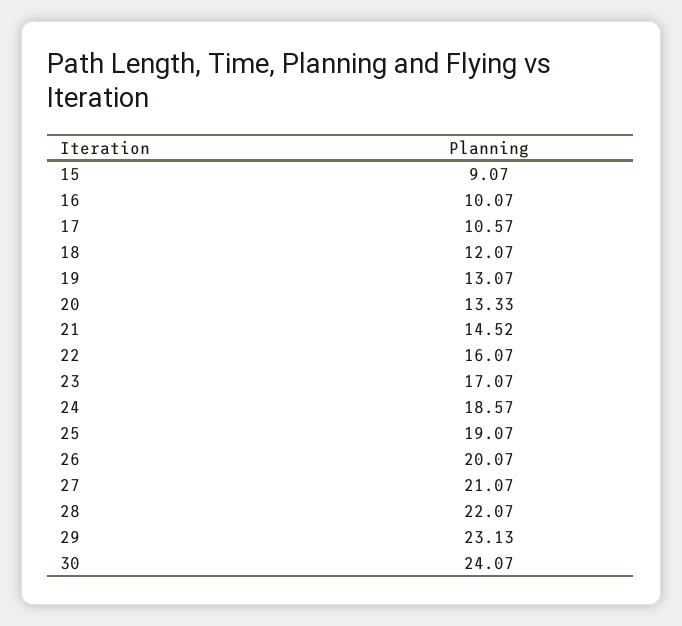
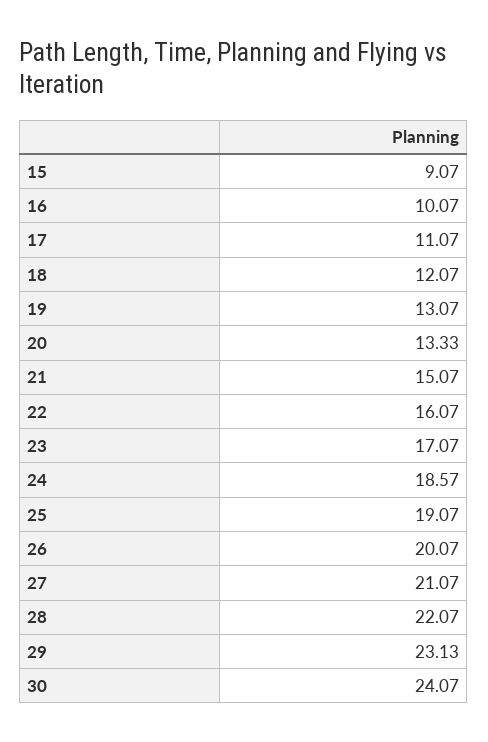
17: 10.57 -> 11.07
21: 14.52 -> 15.07

